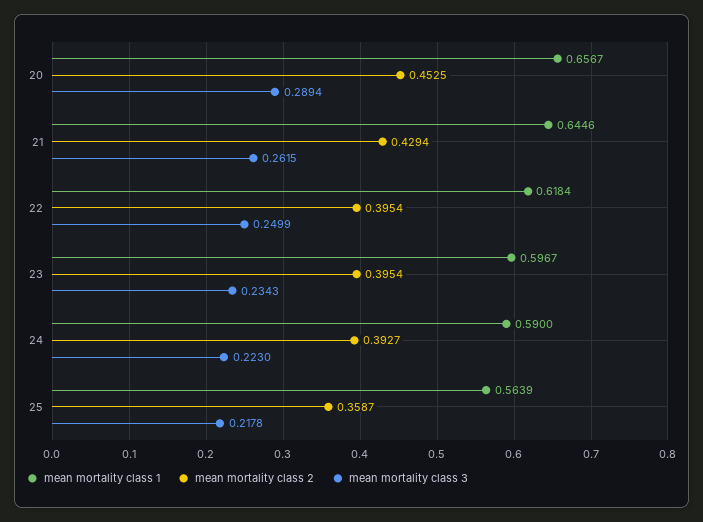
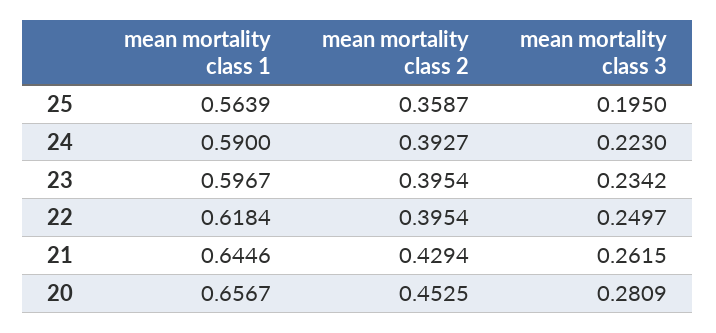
mean mortality class 3, 20: 0.2894 -> 0.2809
mean mortality class 3, 22: 0.2499 -> 0.2497
mean mortality class 3, 23: 0.2343 -> 0.2342
mean mortality class 3, 25: 0.2178 -> 0.195

